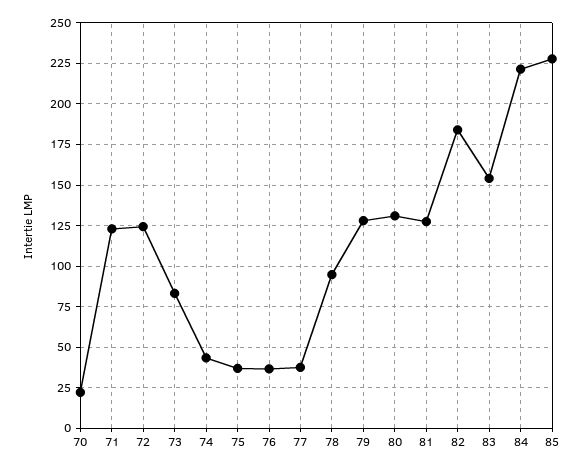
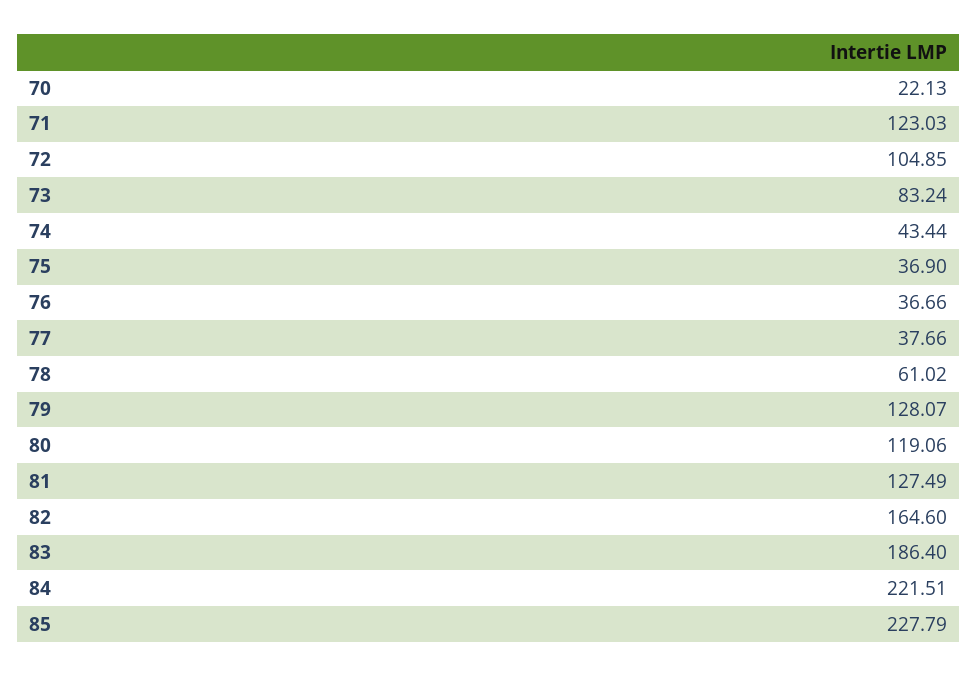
72: 125 -> 104.85
78: 95 -> 61.02
80: 130 -> 119.06
82: 185 -> 164.6
83: 155 -> 186.4

